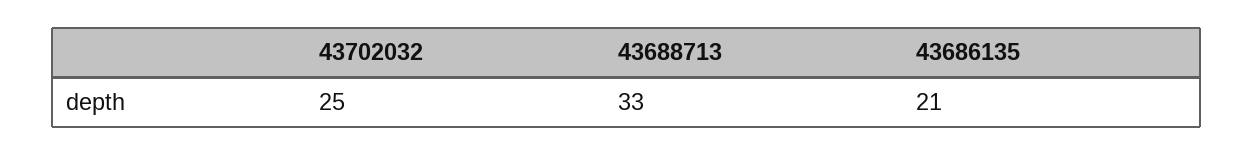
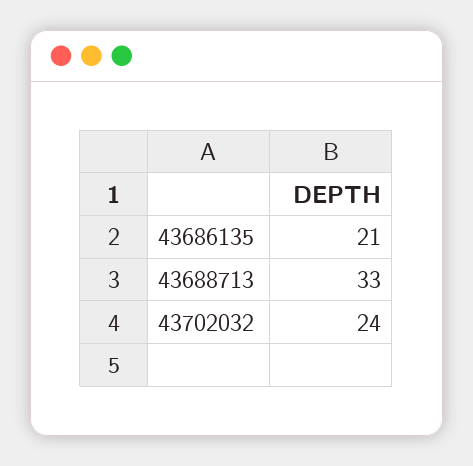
43702032: 25 -> 24

